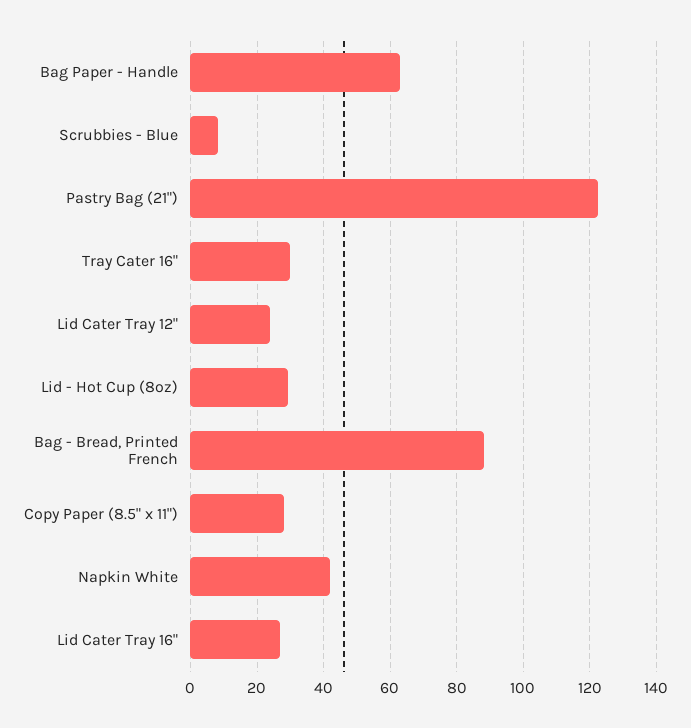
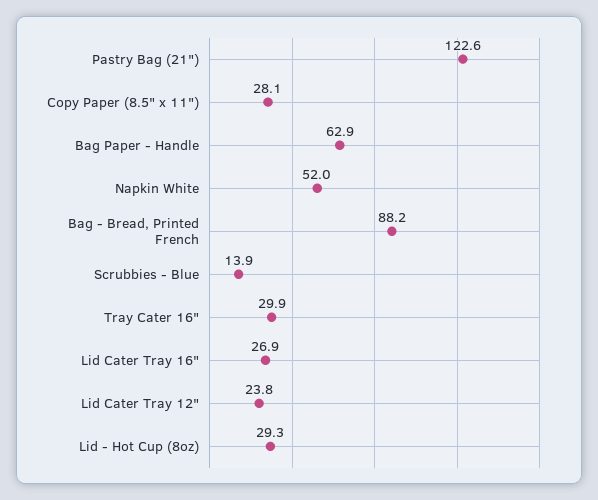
Scrubbies - Blue: 8 -> 13.9
Napkin White: 42 -> 52

